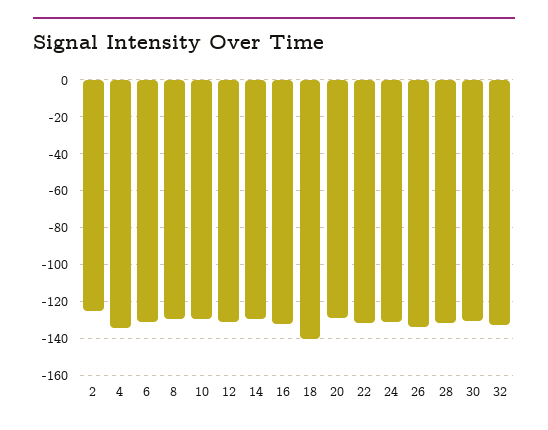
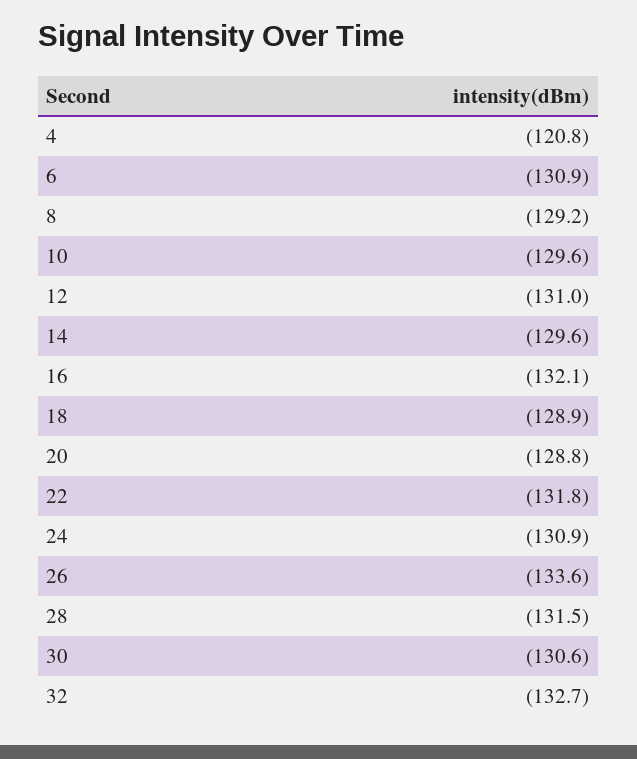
2: -125 -> none
4: -135 -> -120.8
18: -140 -> -128.9

